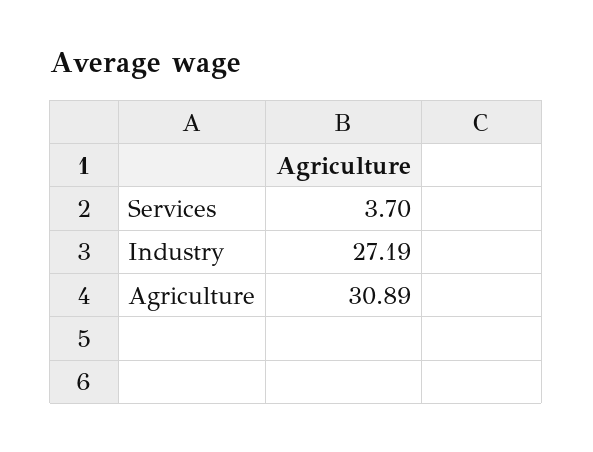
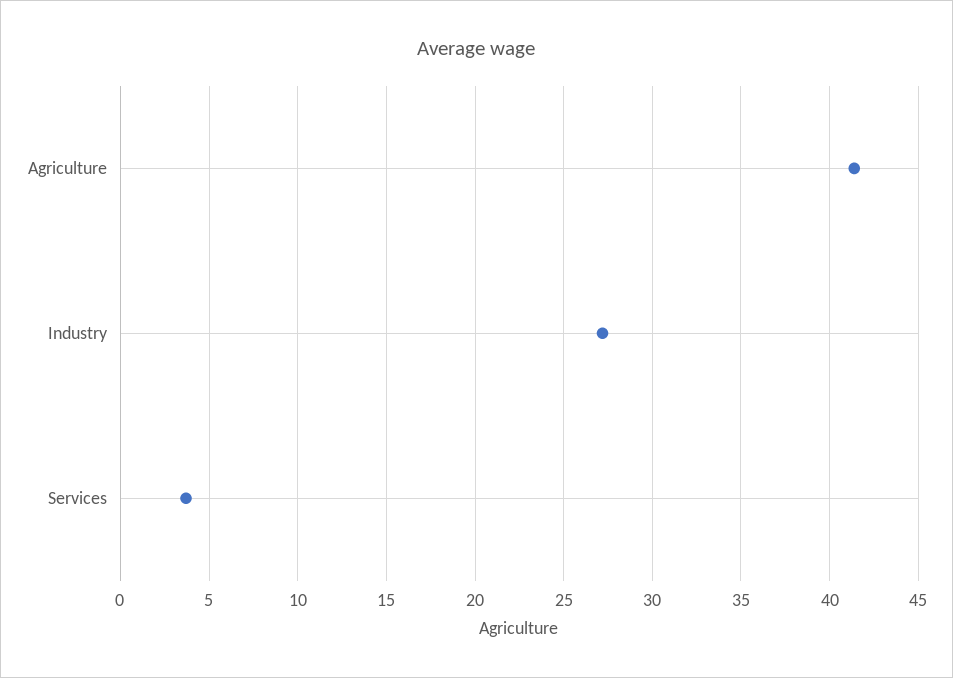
Agriculture: 30.89 -> 41.5

